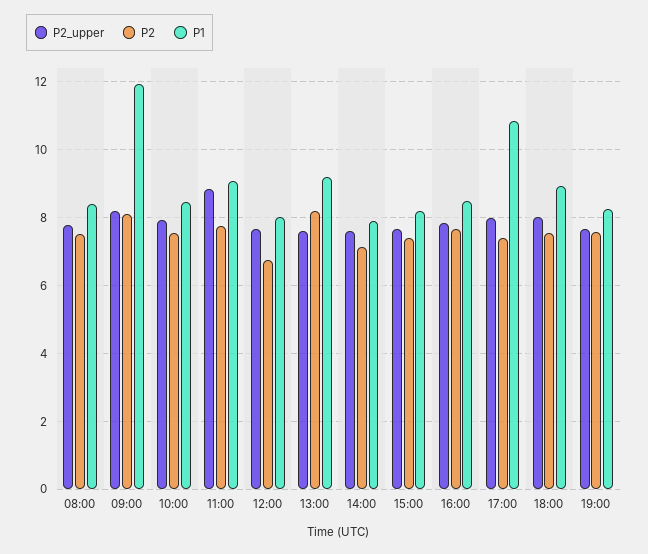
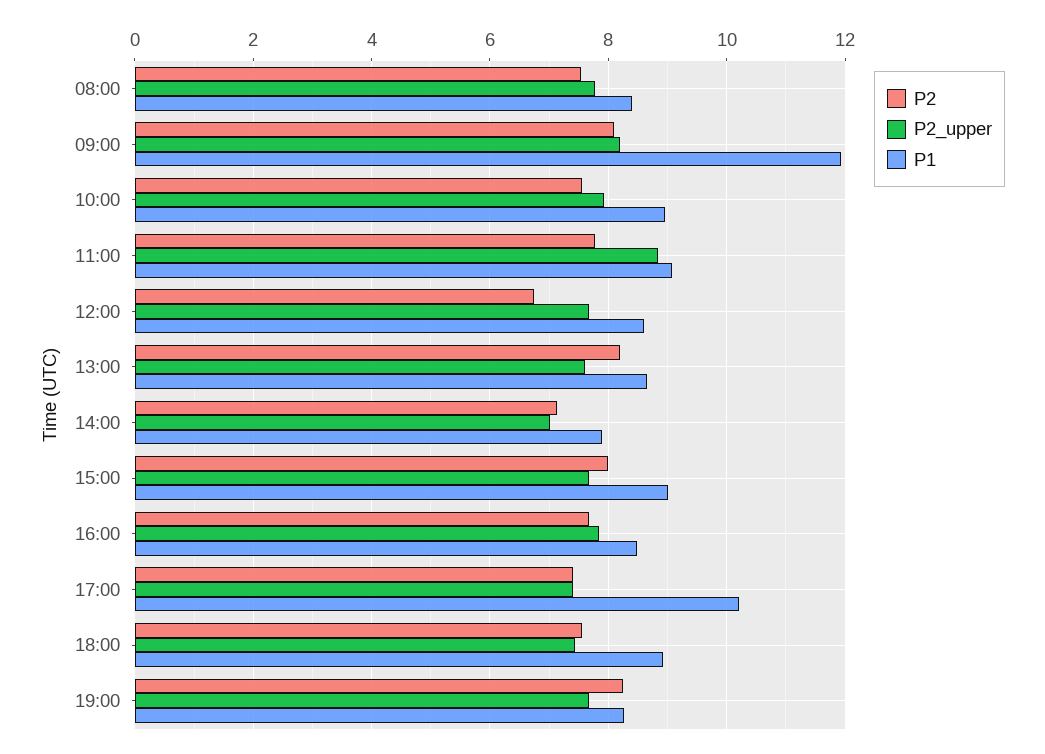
P1, 10:00: 8.4 -> 9
P1, 12:00: 8 -> 8.6
P1, 13:00: 9.2 -> 8.6
P2_upper, 14:00: 7.6 -> 7
P2, 15:00: 7.4 -> 8
P1, 15:00: 8.2 -> 9
P2_upper, 17:00: 8 -> 7.4
P1, 17:00: 10.8 -> 10.2
P2_upper, 18:00: 8 -> 7.4
P2, 19:00: 7.6 -> 8.2

